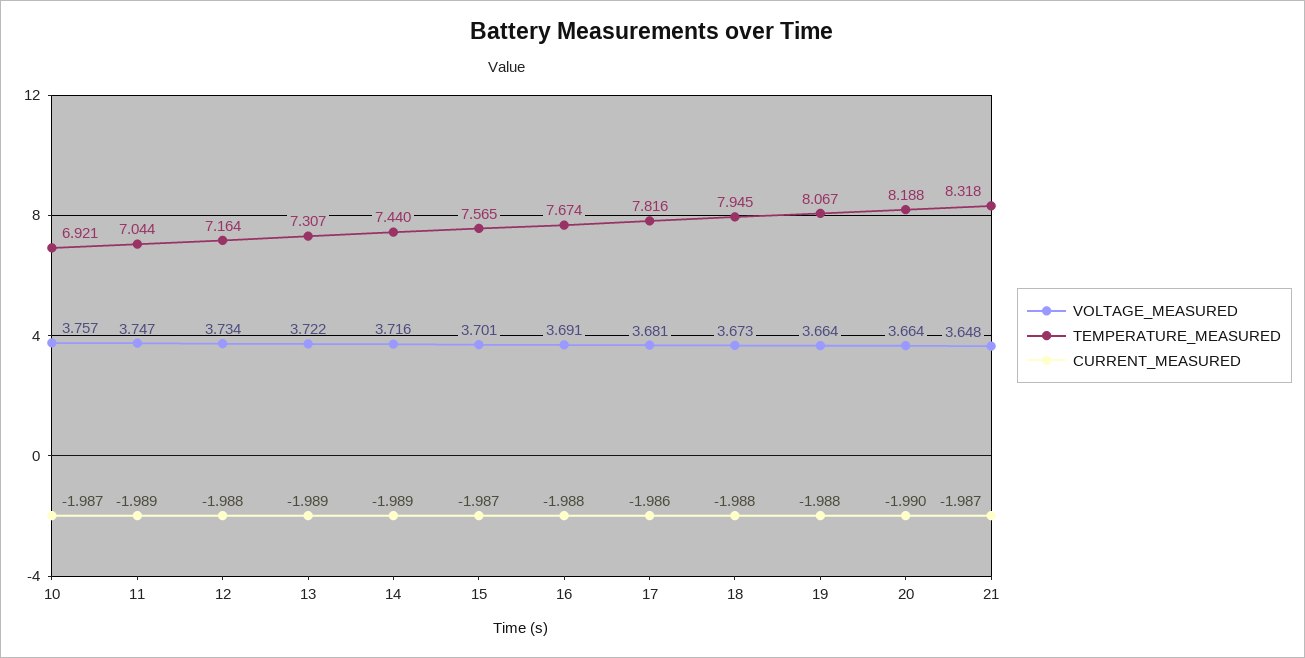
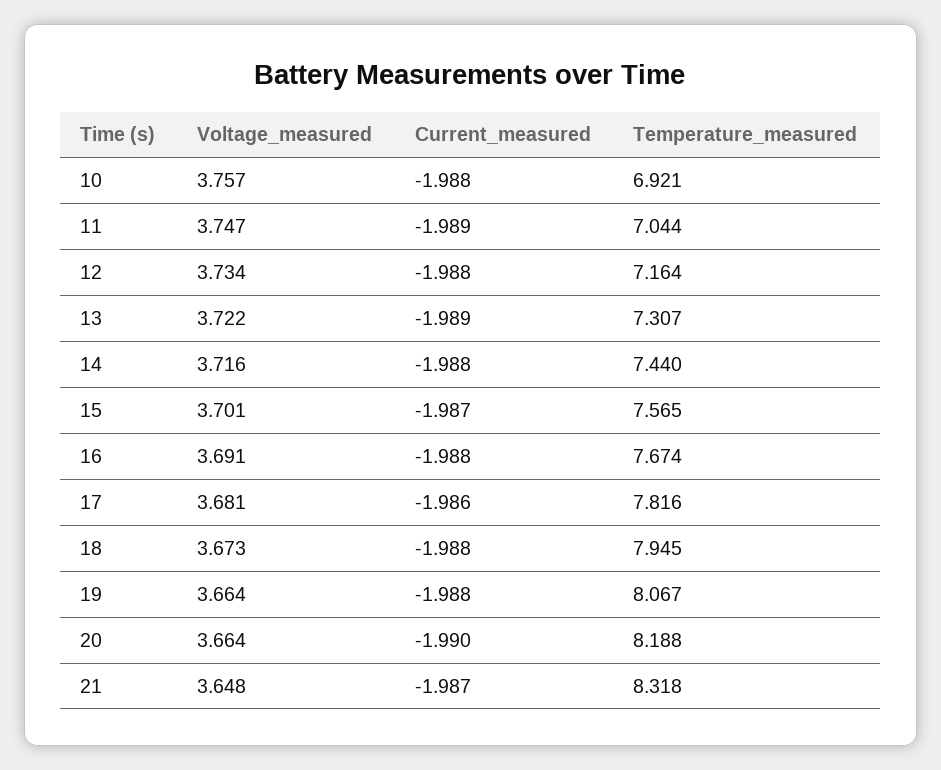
CURRENT_MEASURED, 10: -1.987 -> -1.988
CURRENT_MEASURED, 14: -1.989 -> -1.988

